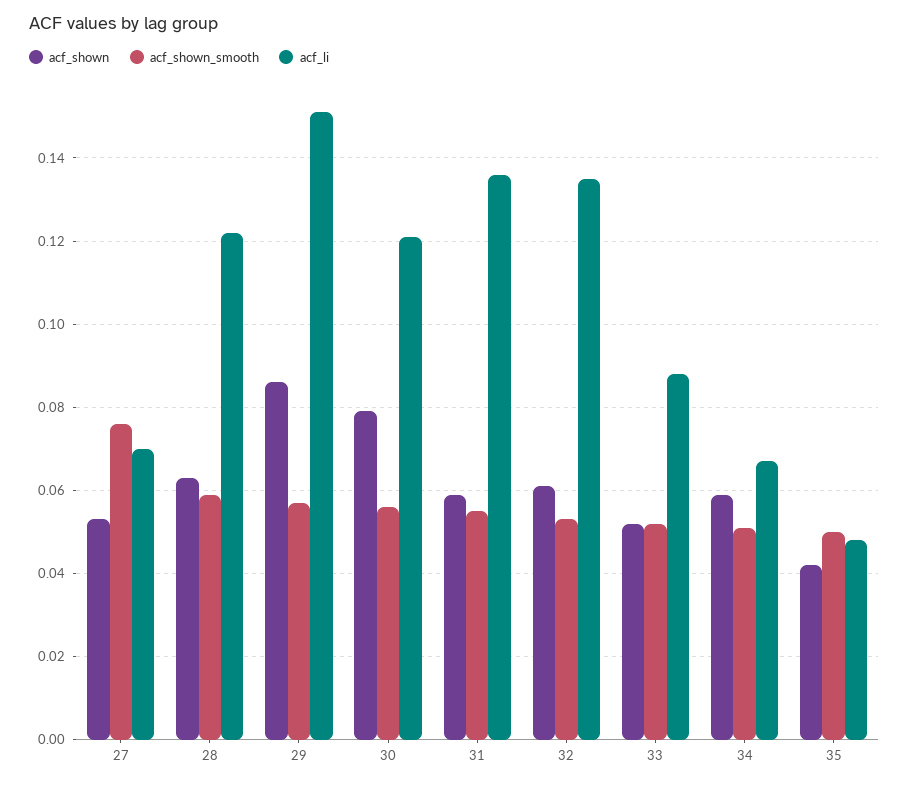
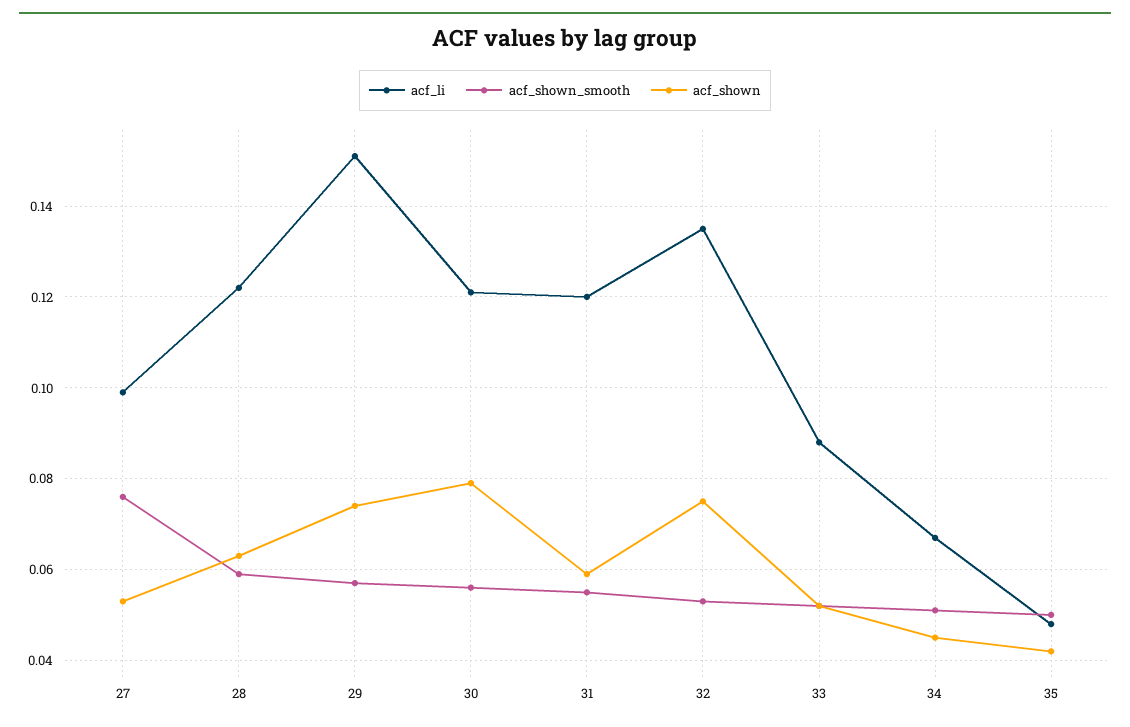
acf_li, 27: 0.07 -> 0.1
acf_shown, 29: 0.085 -> 0.075
acf_li, 31: 0.135 -> 0.12
acf_shown, 32: 0.06 -> 0.075
acf_shown, 34: 0.06 -> 0.045

